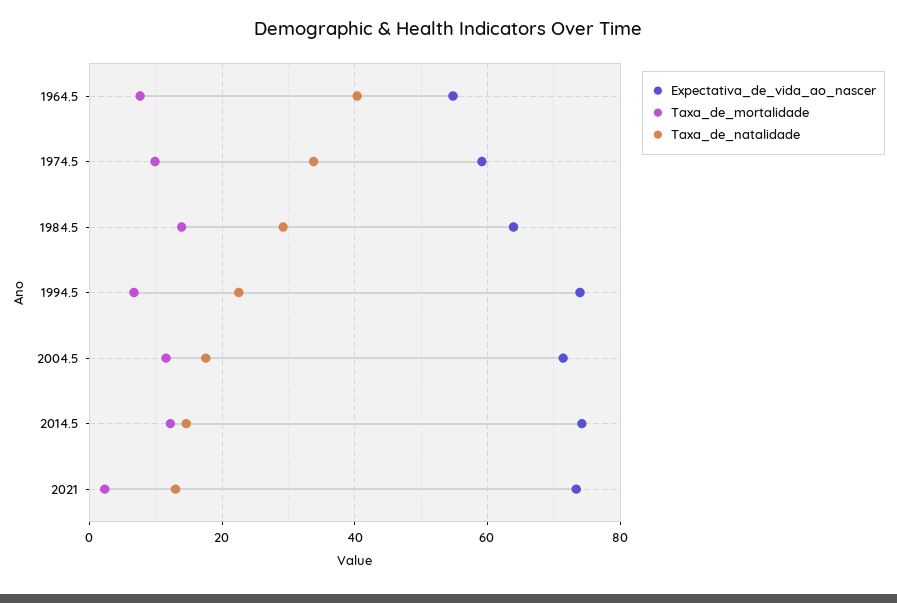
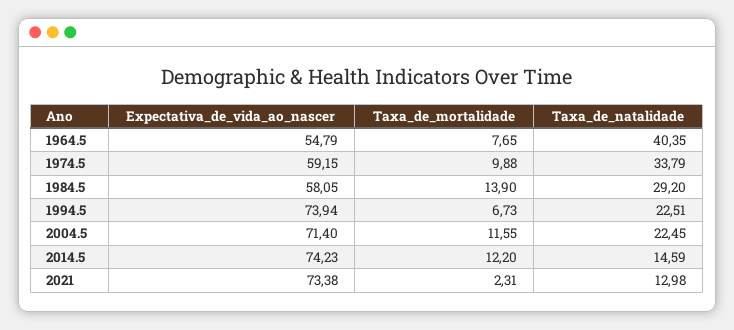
Expectativa_de_vida_ao_nascer, 1984.5: 64 -> 58.05
Taxa_de_natalidade, 2004.5: 18 -> 22.45

